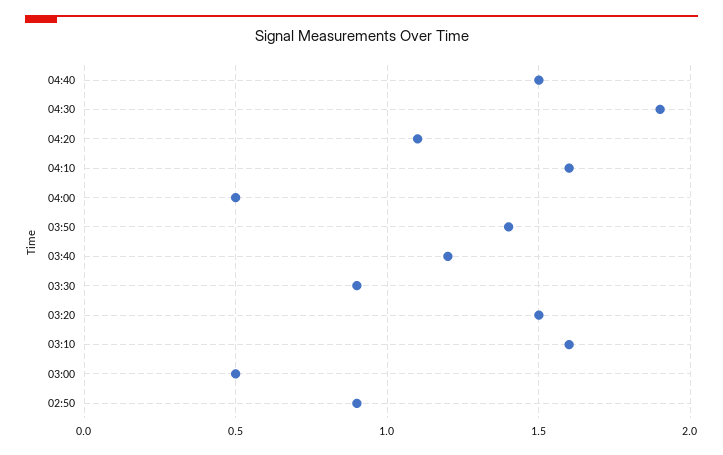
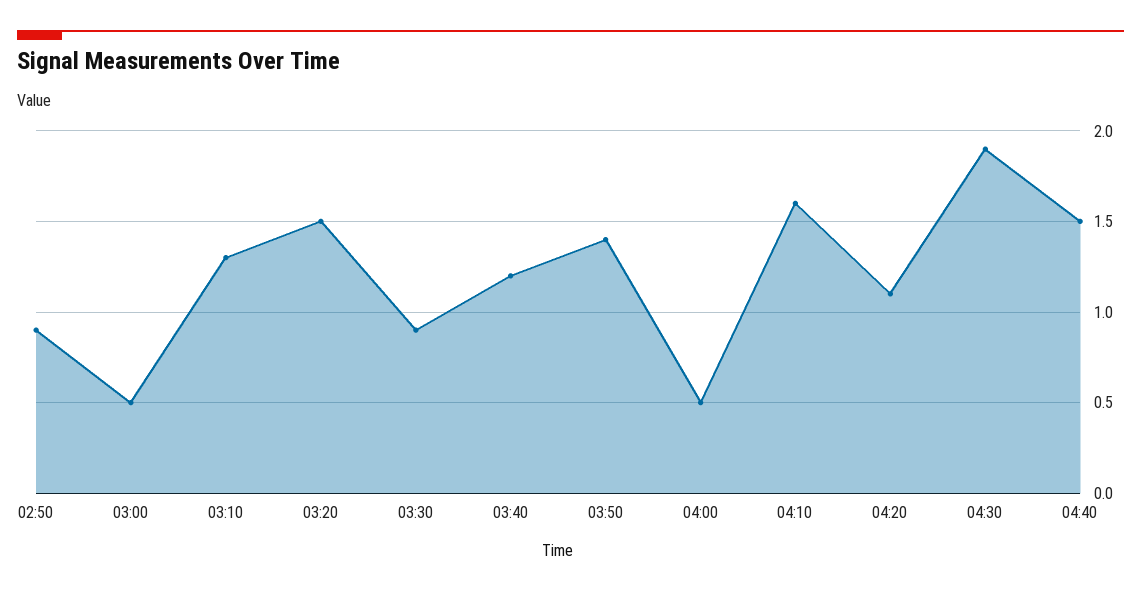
03:10: 1.6 -> 1.3

